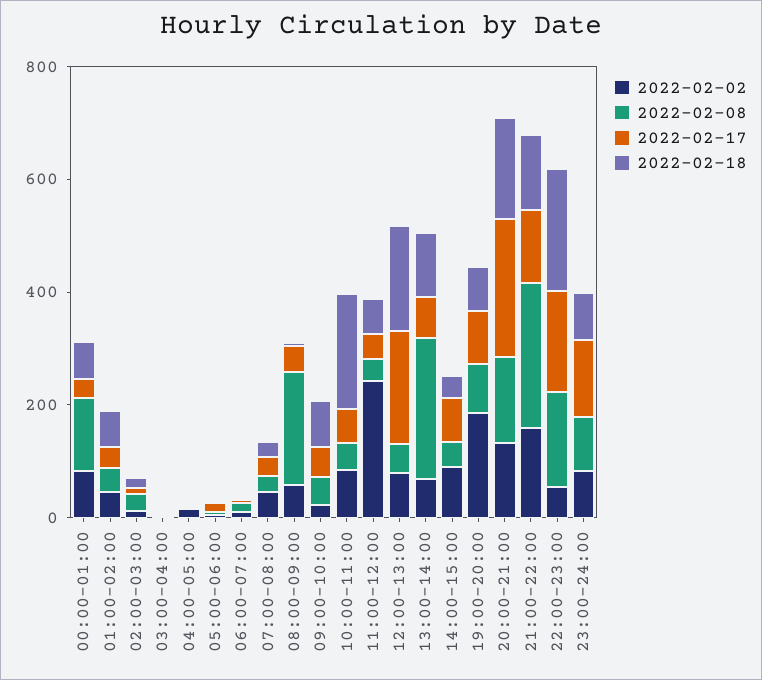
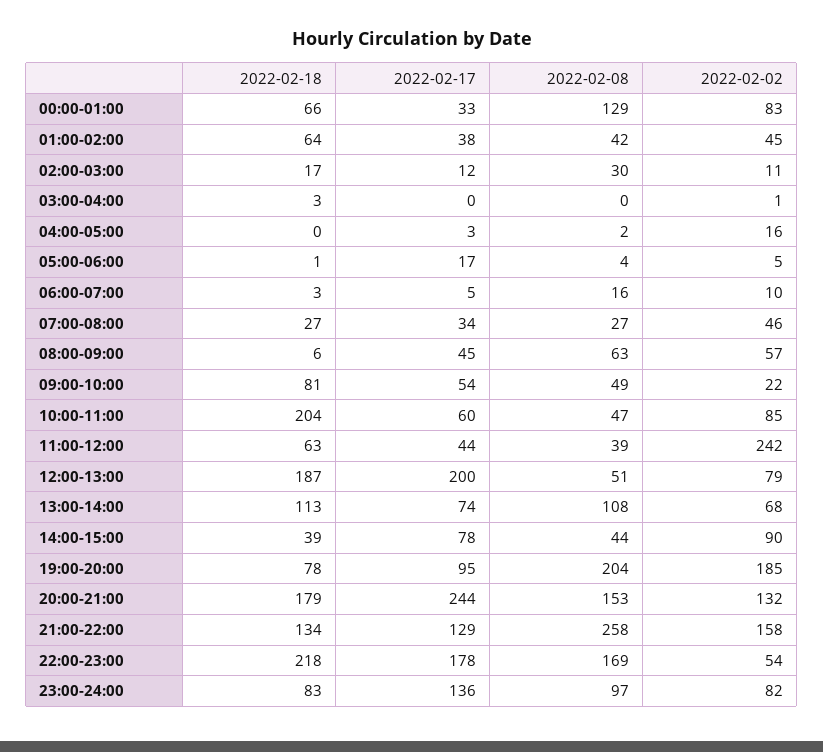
2022-02-08, 08:00-09:00: 200 -> 63
2022-02-08, 13:00-14:00: 250 -> 108
2022-02-08, 19:00-20:00: 100 -> 204

